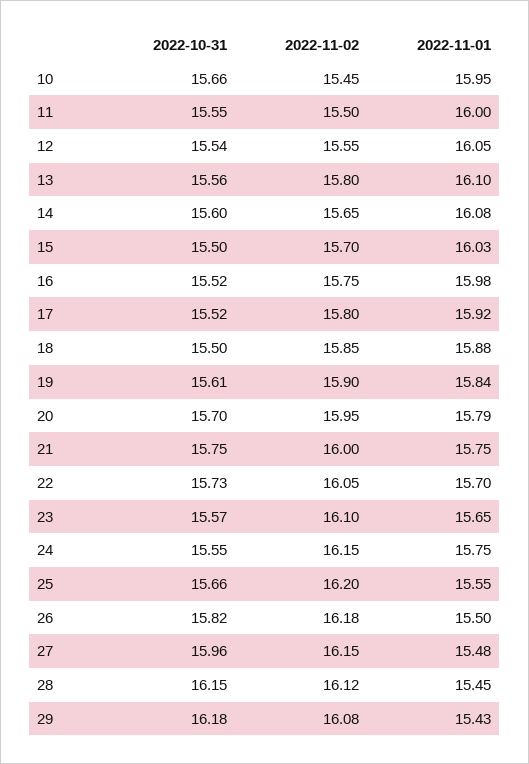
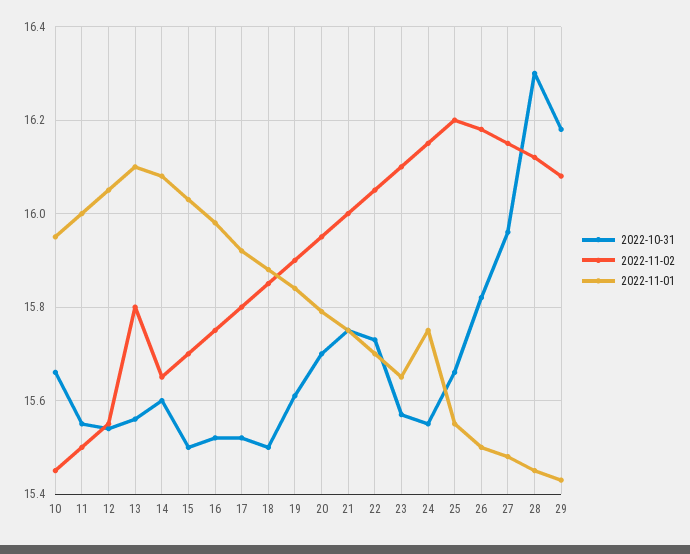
2022-10-31, 28: 16.15 -> 16.3

